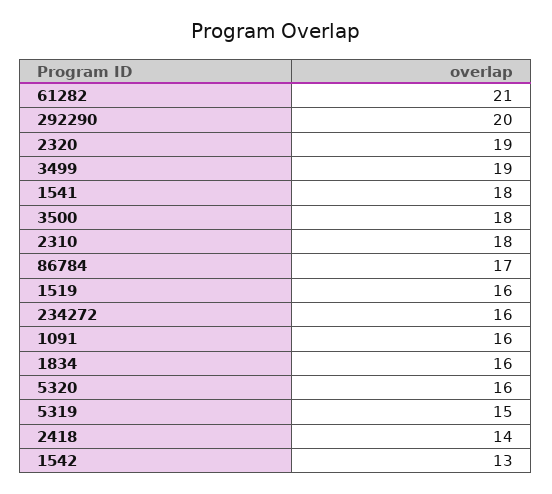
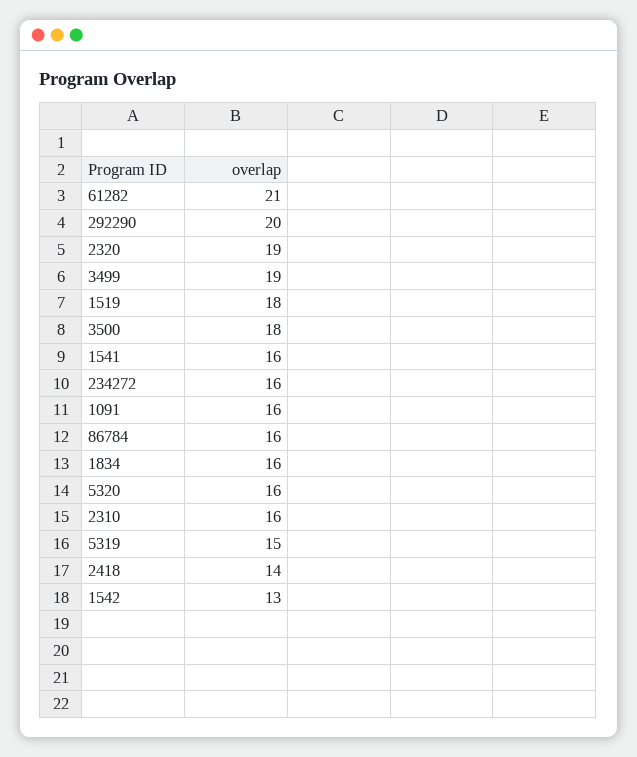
1541: 18 -> 16
2310: 18 -> 16
86784: 17 -> 16
1519: 16 -> 18

